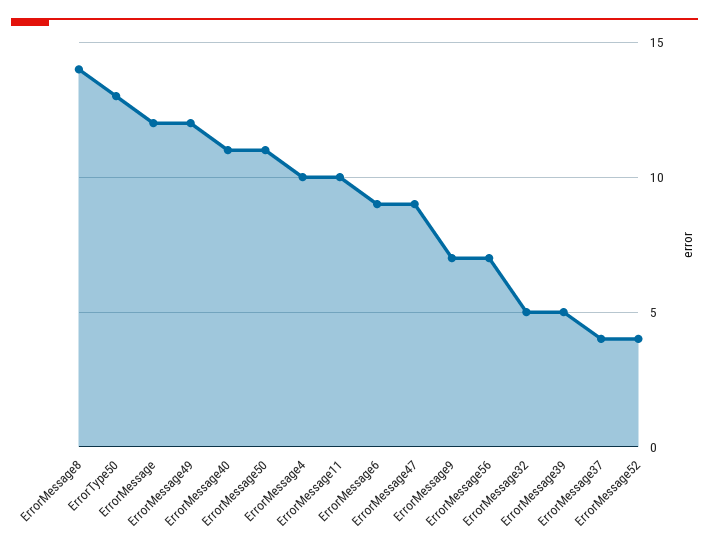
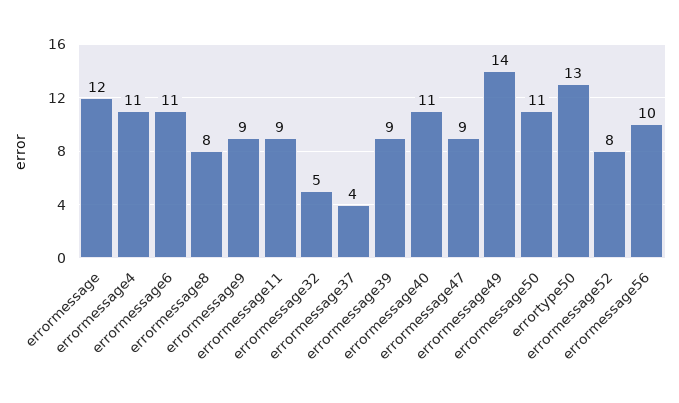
ErrorMessage8: 14 -> 8
ErrorMessage49: 12 -> 14
ErrorMessage4: 10 -> 11
ErrorMessage11: 10 -> 9
ErrorMessage6: 9 -> 11
ErrorMessage9: 7 -> 9
ErrorMessage56: 7 -> 10
ErrorMessage39: 5 -> 9
ErrorMessage52: 4 -> 8

